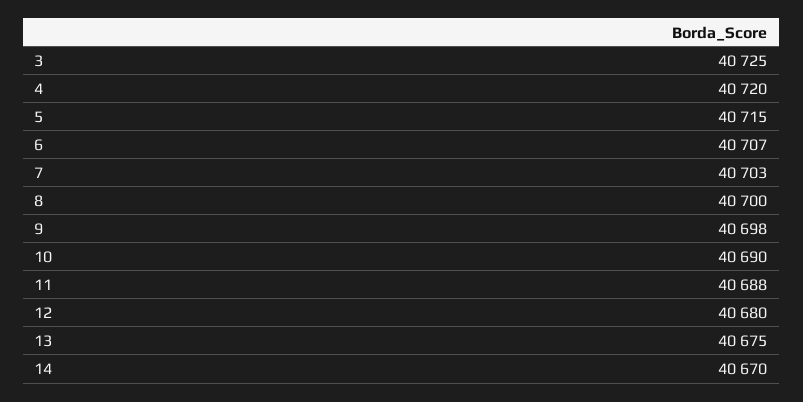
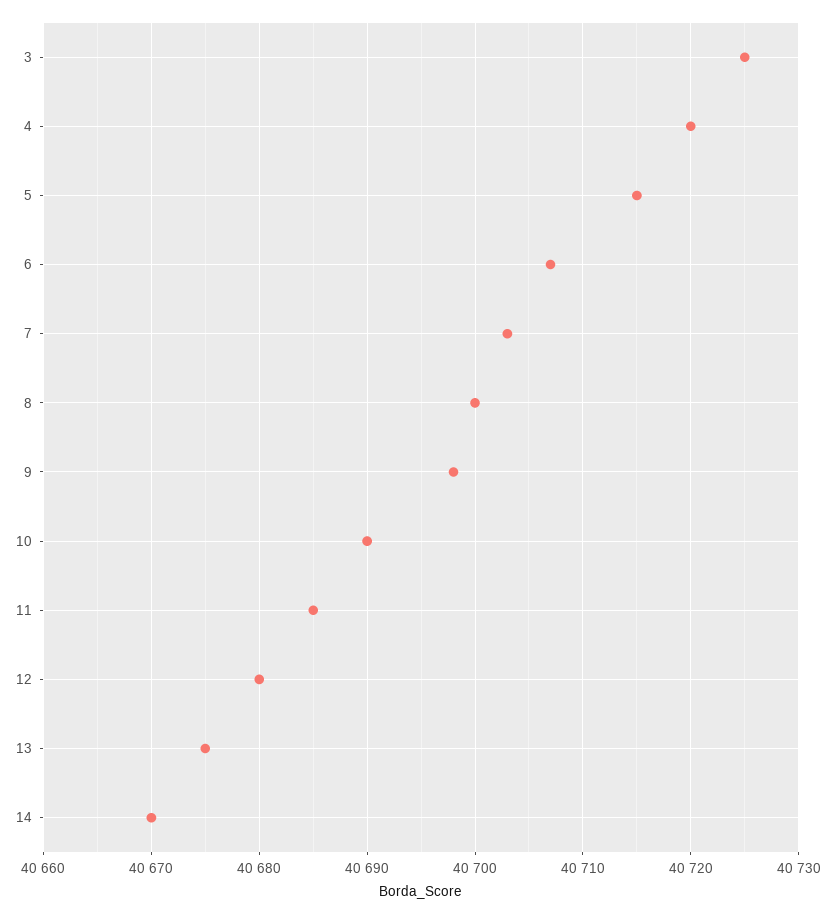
11: 40688 -> 40685

